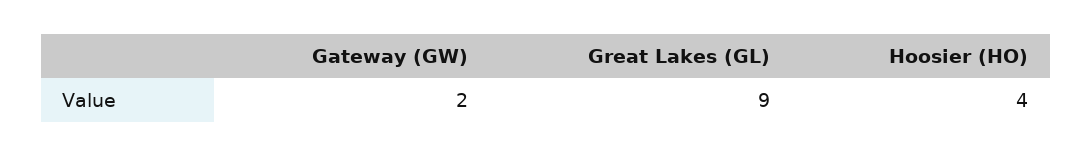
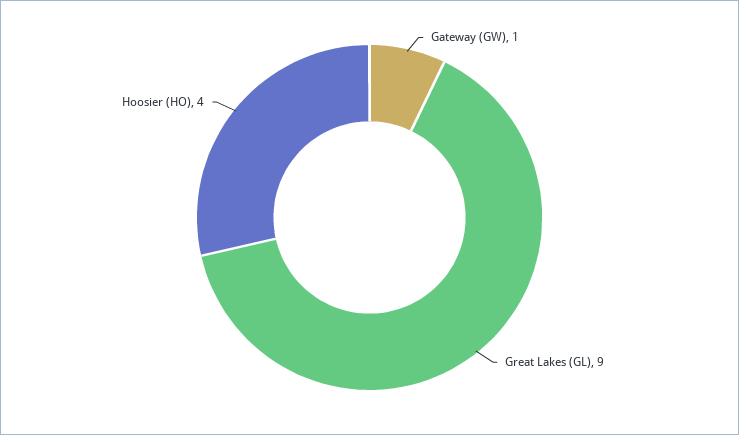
Gateway (GW): 2 -> 1

